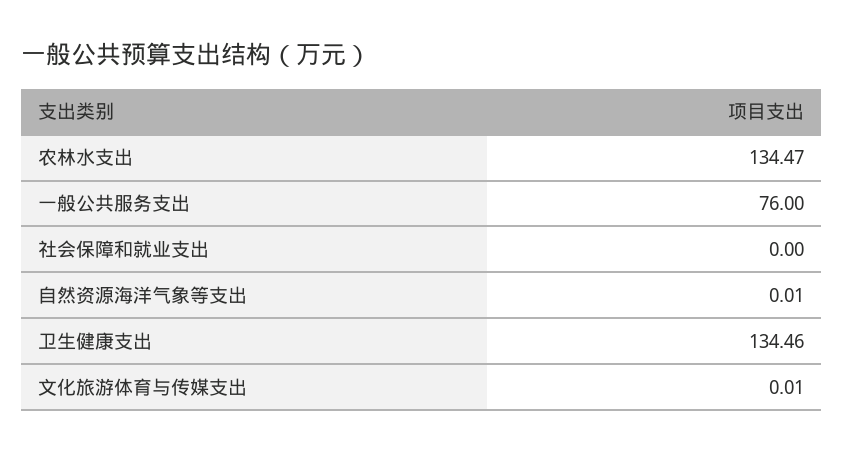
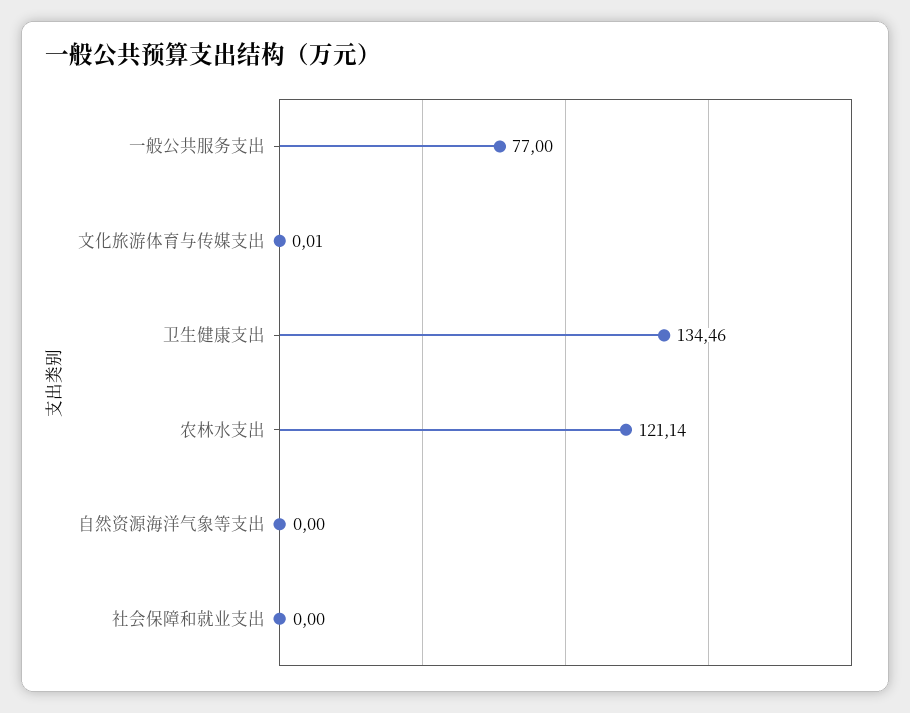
农林水支出: 134.47 -> 121.14
一般公共服务支出: 76 -> 77
自然资源海洋气象等支出: 0.01 -> 0

